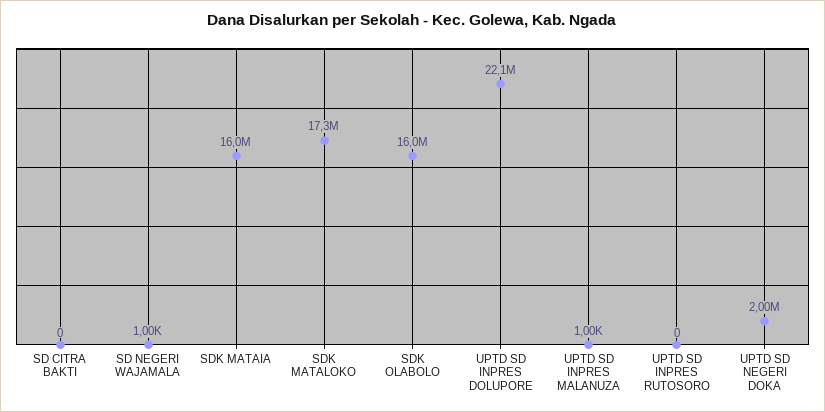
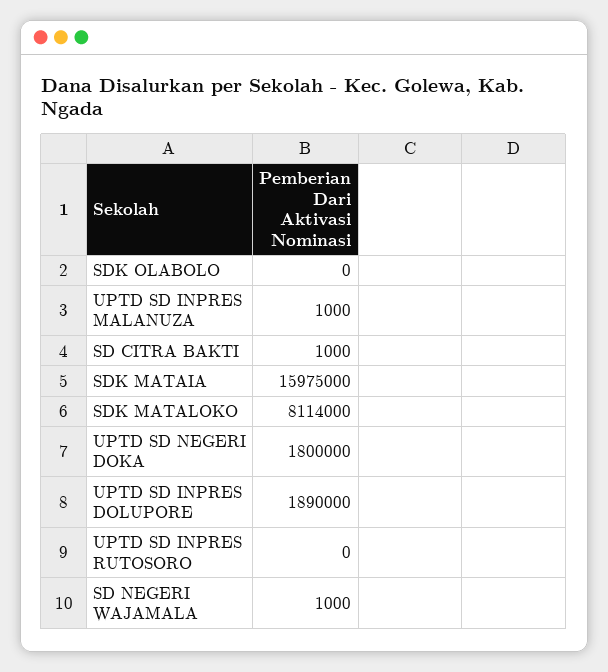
SD CITRA BAKTI: 0 -> 1000
SDK MATALOKO: 17300000 -> 8114000
SDK OLABOLO: 16000000 -> 0
UPTD SD INPRES DOLUPORE: 22100000 -> 1890000
UPTD SD NEGERI DOKA: 2000000 -> 1800000

